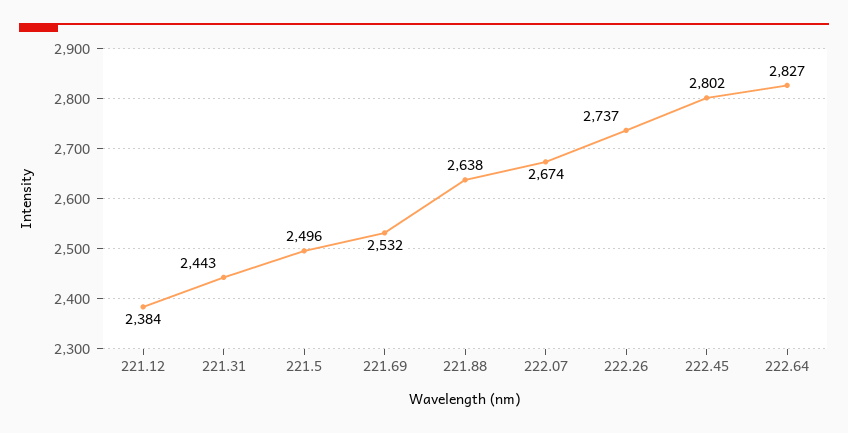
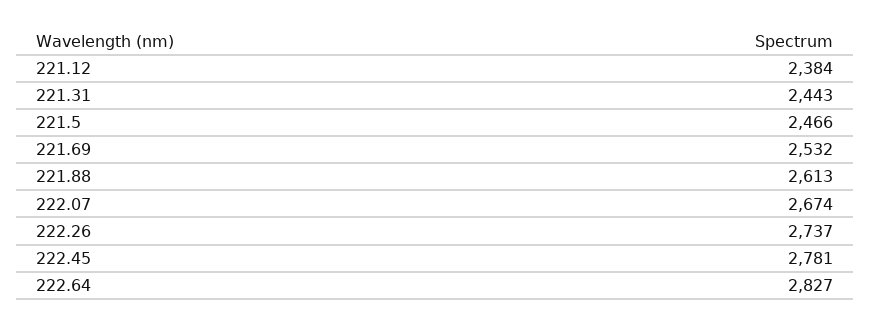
221.5: 2496 -> 2466
221.88: 2638 -> 2613
222.45: 2802 -> 2781

